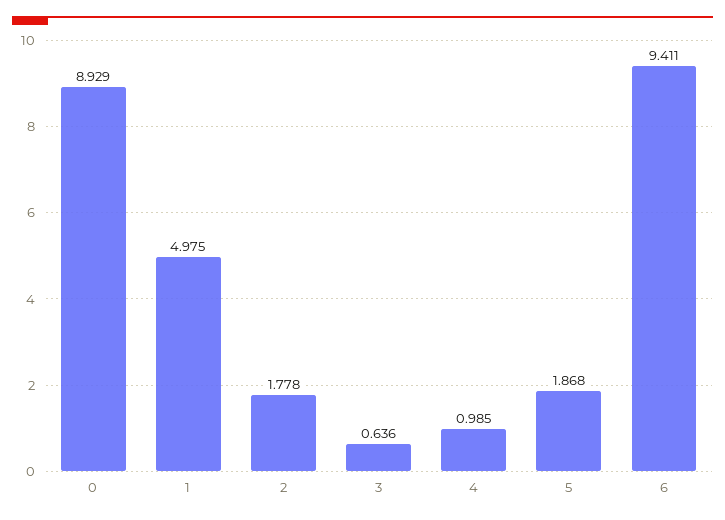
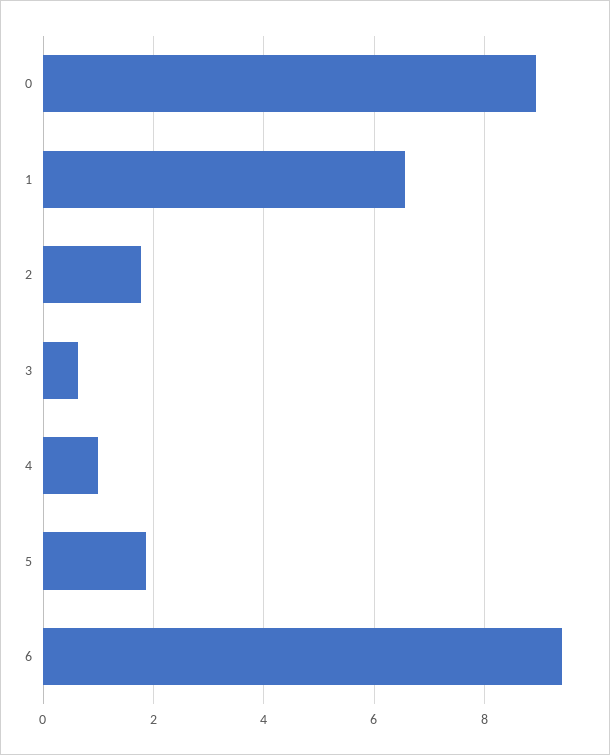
1: 4.975 -> 6.6

